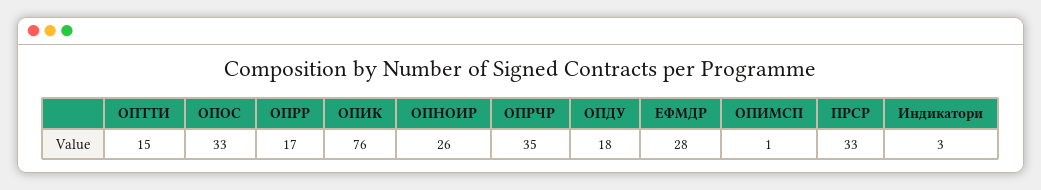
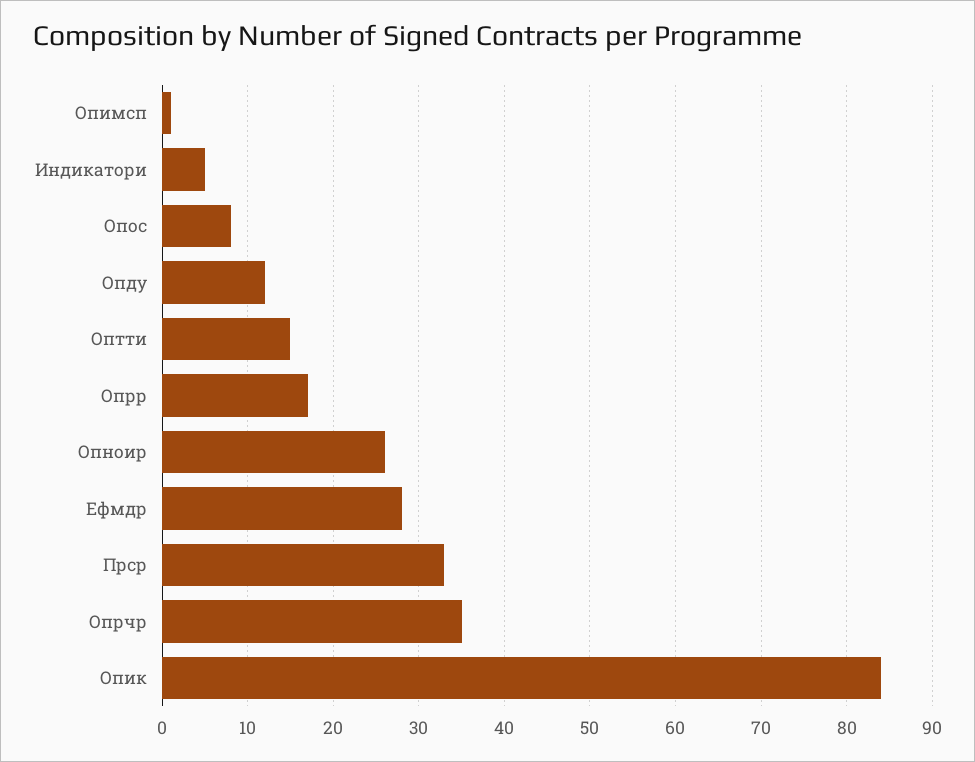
ОПОС: 33 -> 8
ОПИК: 76 -> 84
ОПДУ: 18 -> 12
Индикатори: 3 -> 5

